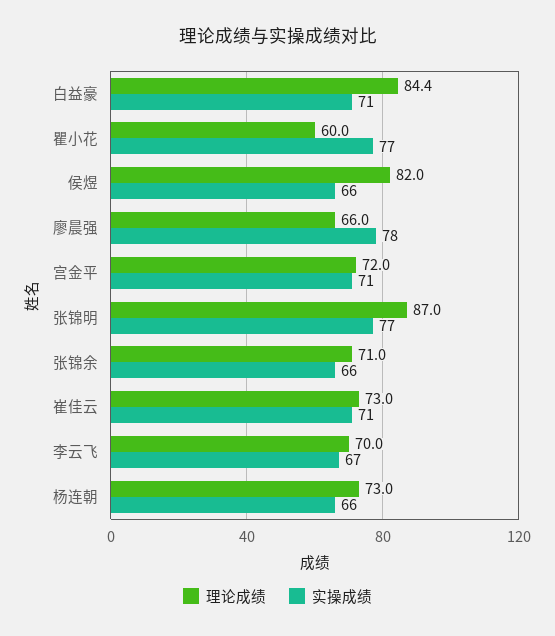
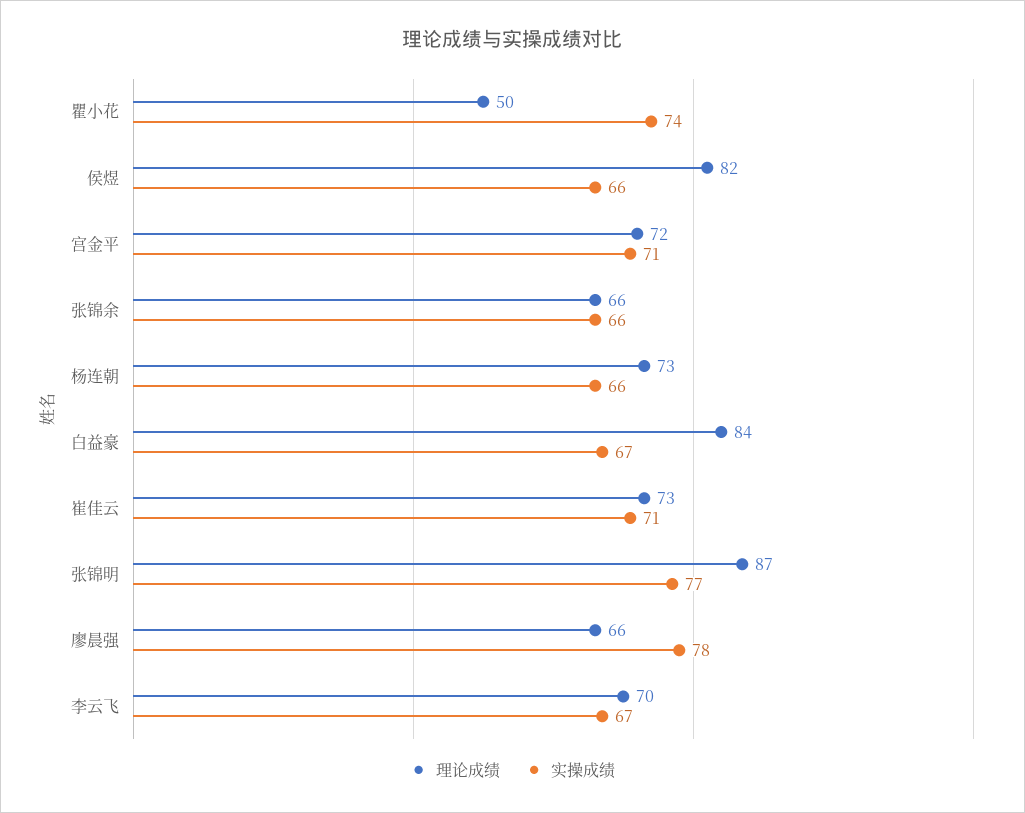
实操成绩, 白益豪: 71 -> 67
理论成绩, 瞿小花: 60 -> 50
实操成绩, 瞿小花: 77 -> 74
理论成绩, 张锦余: 71 -> 66

